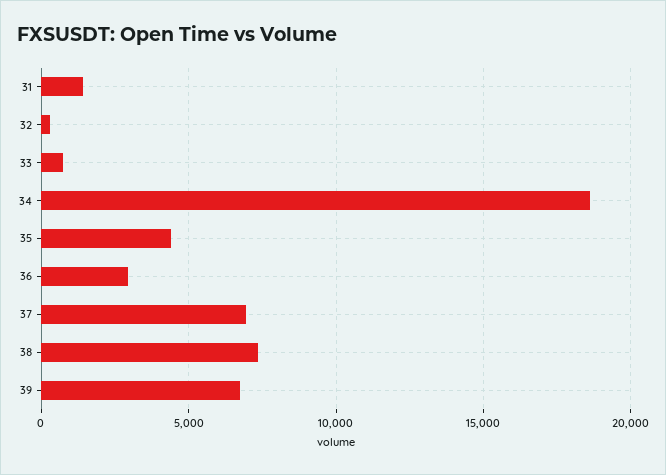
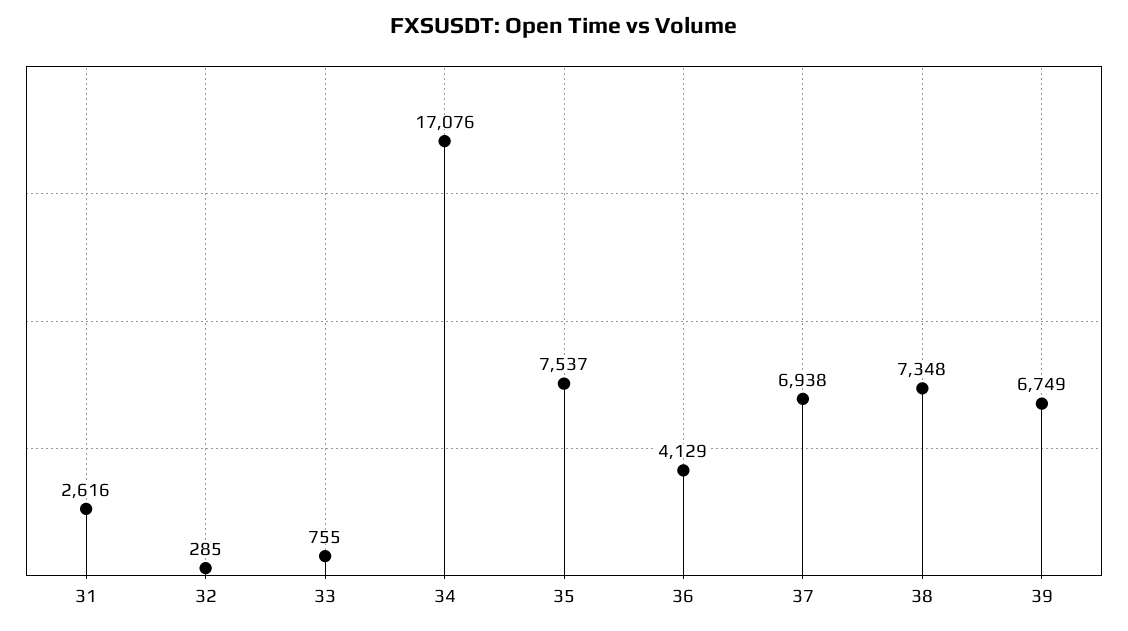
31: 1500 -> 2616
34: 18500 -> 17076
35: 4500 -> 7537
36: 3000 -> 4129

